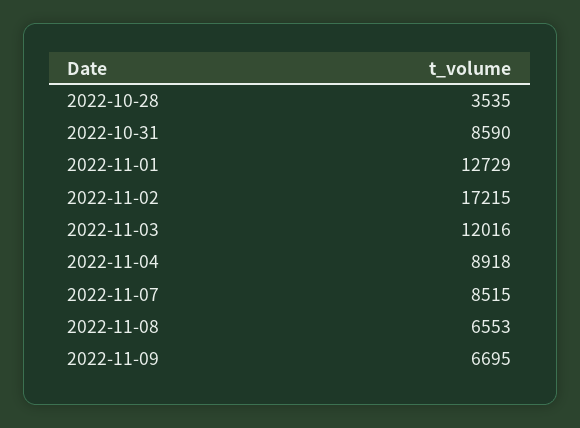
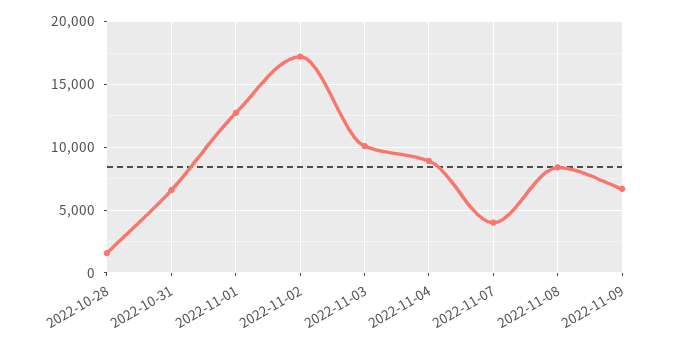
2022-10-28: 3535 -> 1500
2022-10-31: 8590 -> 6500
2022-11-03: 12016 -> 10000
2022-11-07: 8515 -> 4000
2022-11-08: 6553 -> 8500

